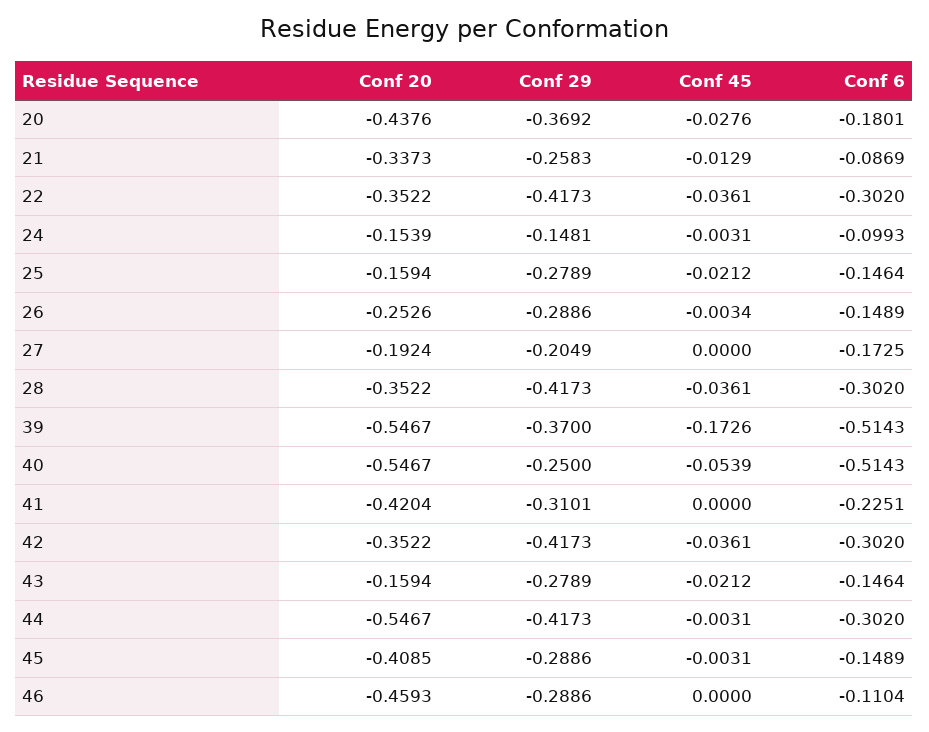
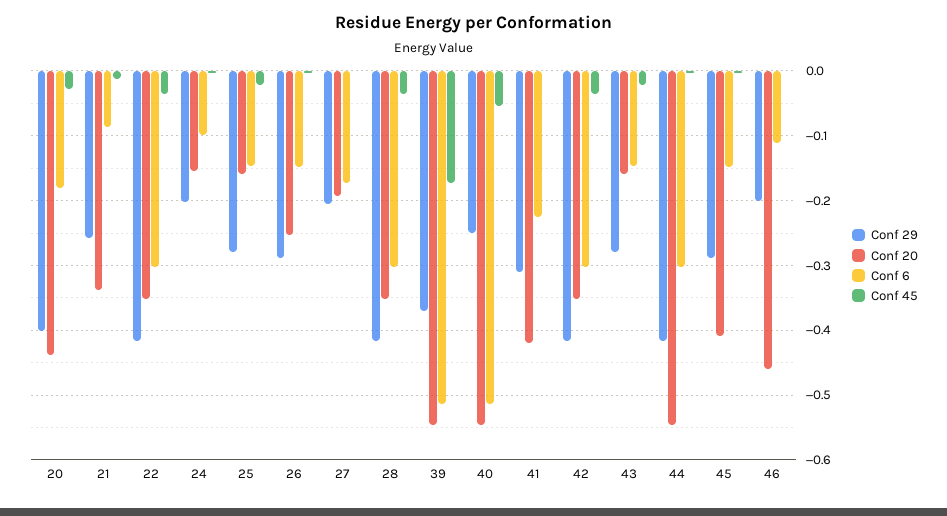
Conf 29, 20: -0.3692 -> -0.4
Conf 29, 24: -0.1481 -> -0.2
Conf 29, 46: -0.2886 -> -0.2

